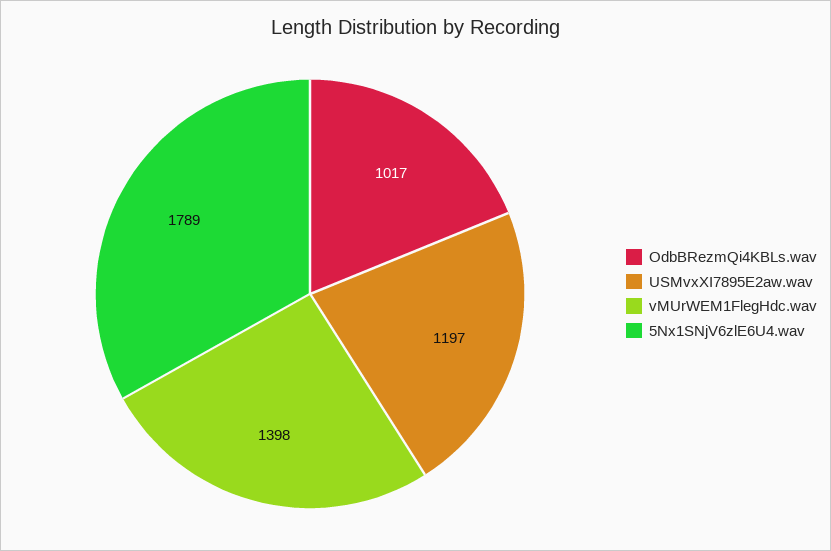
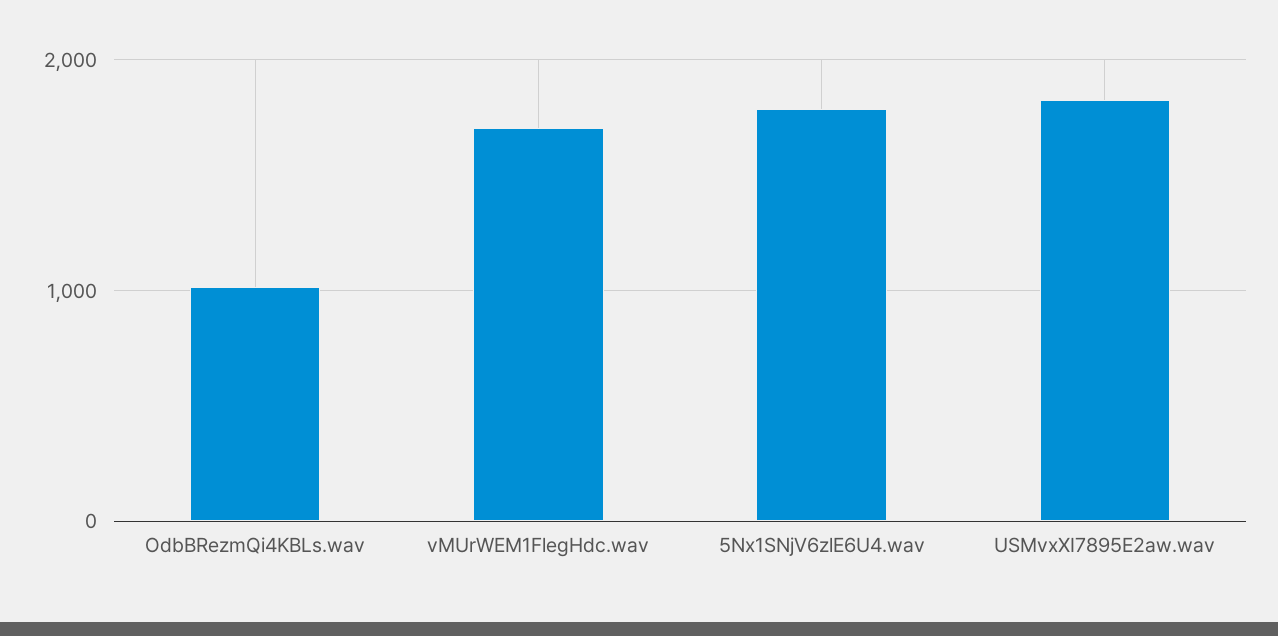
USMvxXI7895E2aw.wav: 1197 -> 1800
vMUrWEM1FlegHdc.wav: 1398 -> 1700

